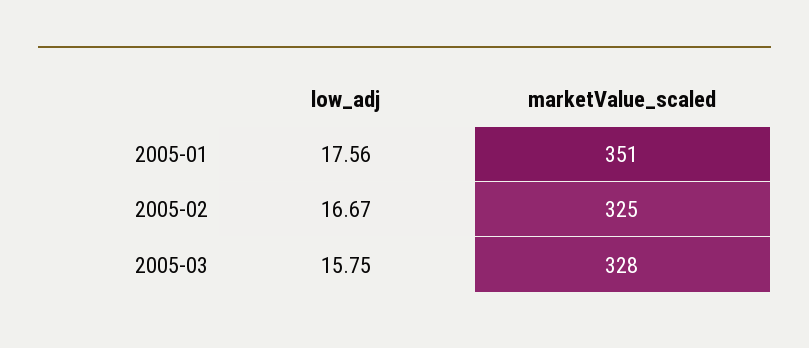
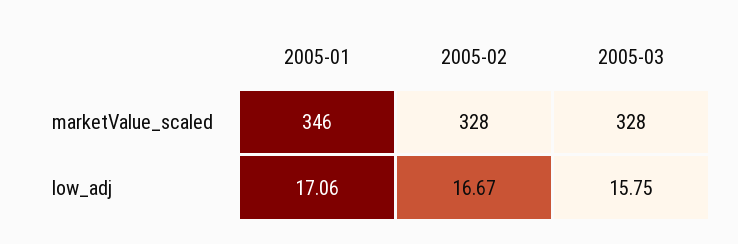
low_adj, 2005-01: 17.56 -> 17.06
marketValue_scaled, 2005-01: 351 -> 346
marketValue_scaled, 2005-02: 325 -> 328

